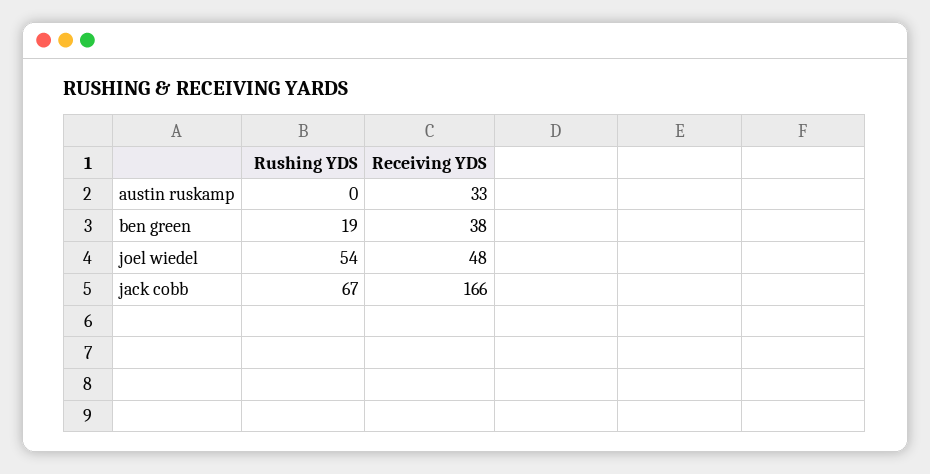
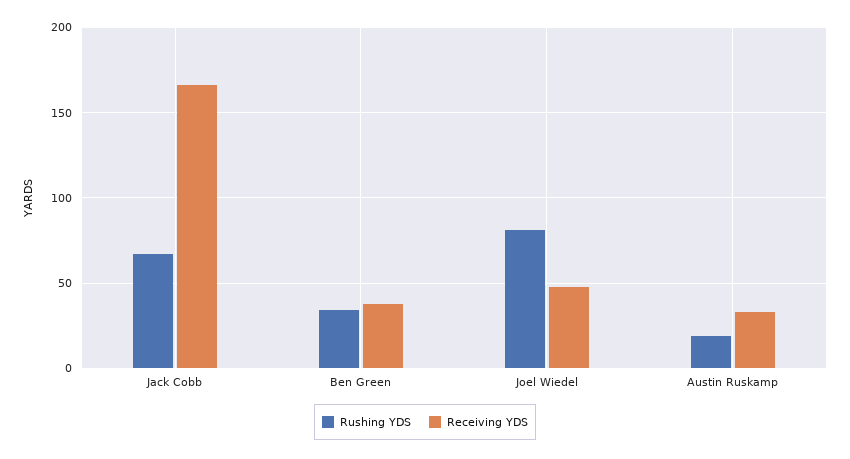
Rushing YDS, austin ruskamp: 0 -> 20
Rushing YDS, ben green: 19 -> 35
Rushing YDS, joel wiedel: 54 -> 80

